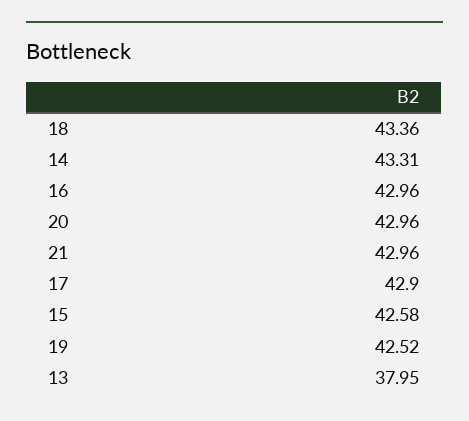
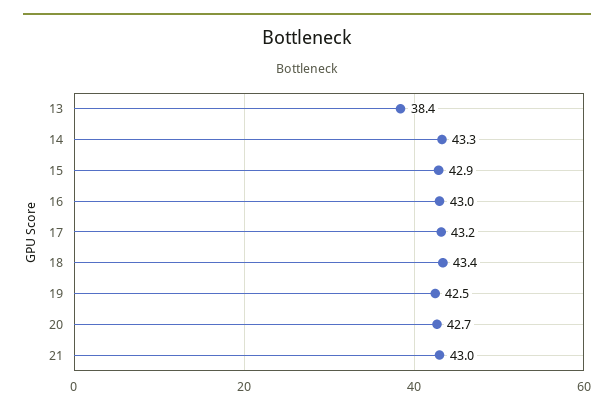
20: 42.96 -> 42.7
17: 42.9 -> 43.2
15: 42.58 -> 42.9
13: 37.95 -> 38.4

